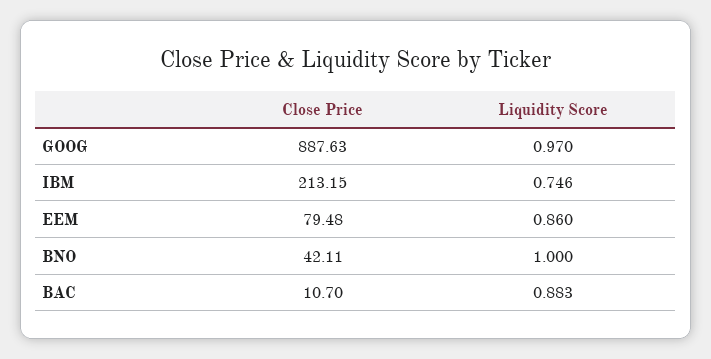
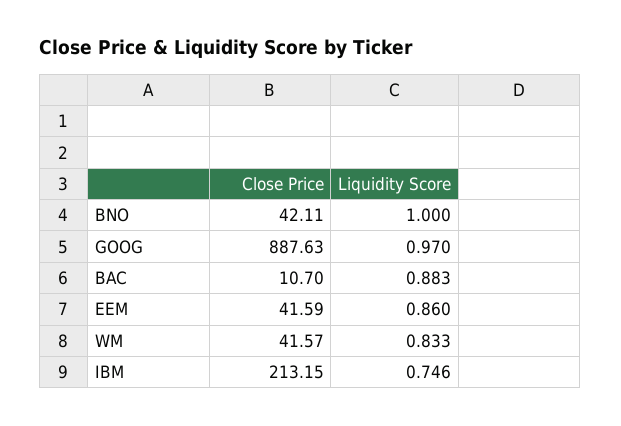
Close Price, EEM: 79.48 -> 41.59
Close Price, WM: none -> 41.57
Liquidity Score, WM: none -> 0.833

